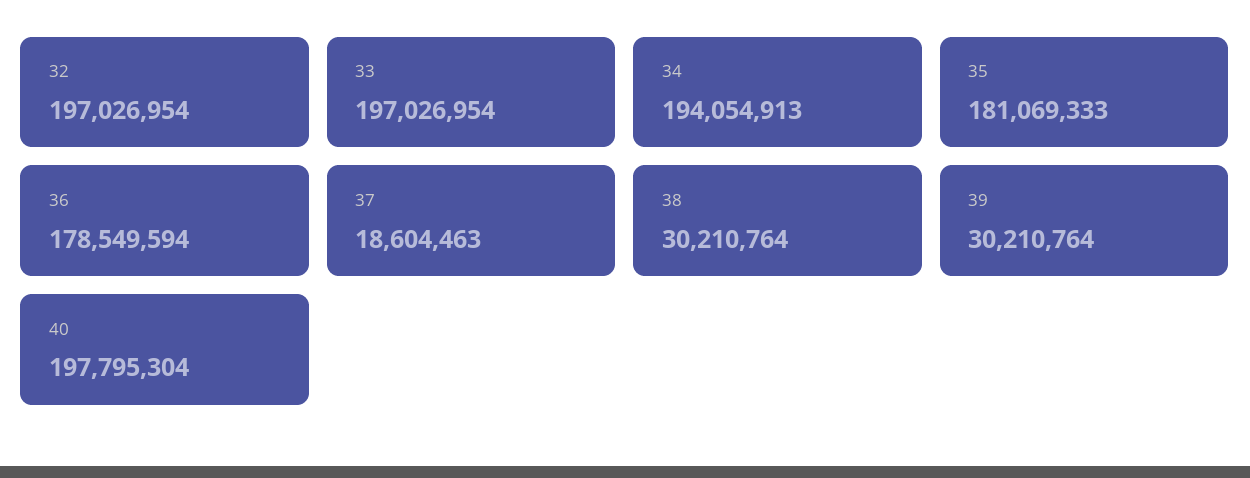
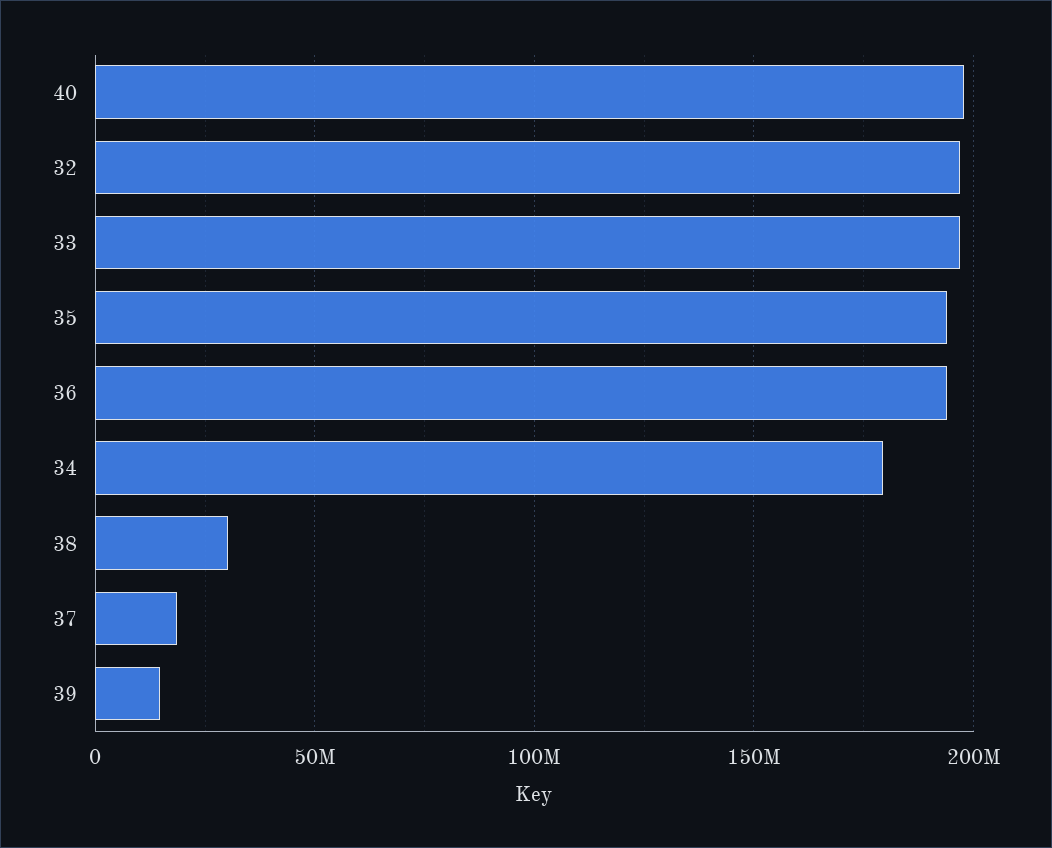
34: 194054913 -> 180000000
35: 181069333 -> 195000000
36: 178549594 -> 195000000
39: 30210764 -> 15000000

